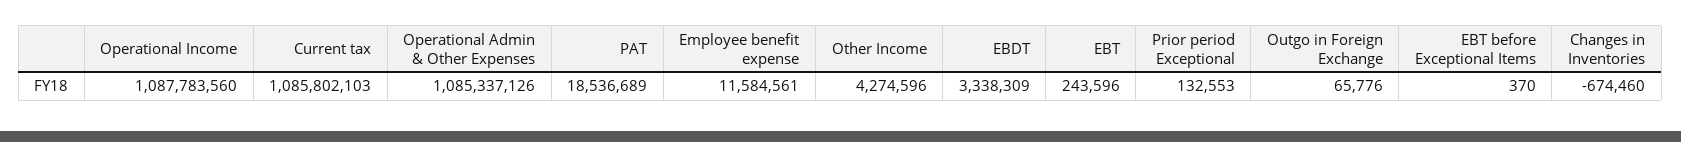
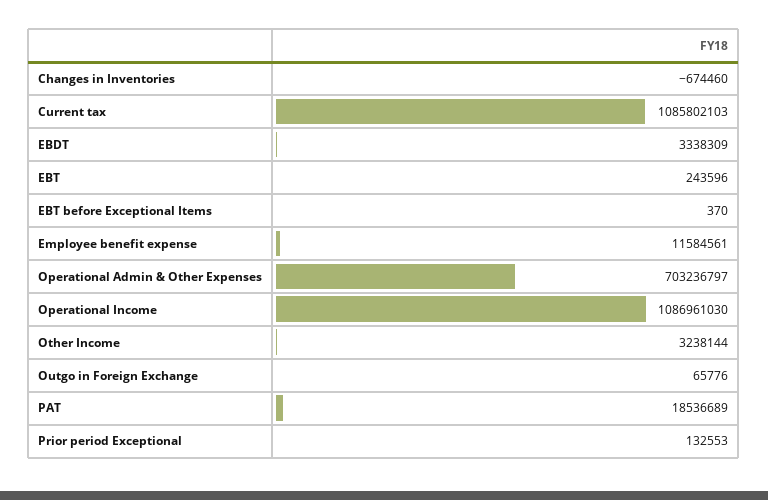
Operational Income: 1087783560 -> 1086961030
Operational Admin & Other Expenses: 1085337126 -> 703236797
Other Income: 4274596 -> 3238144

